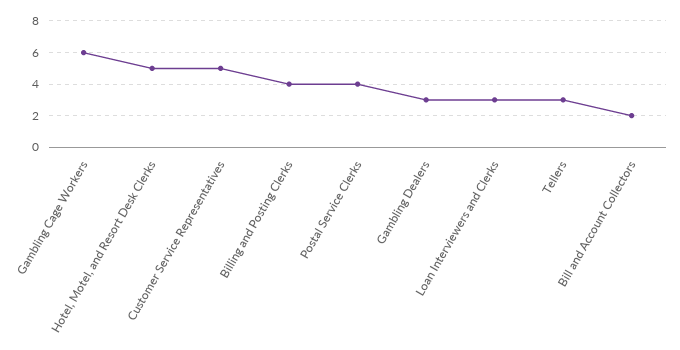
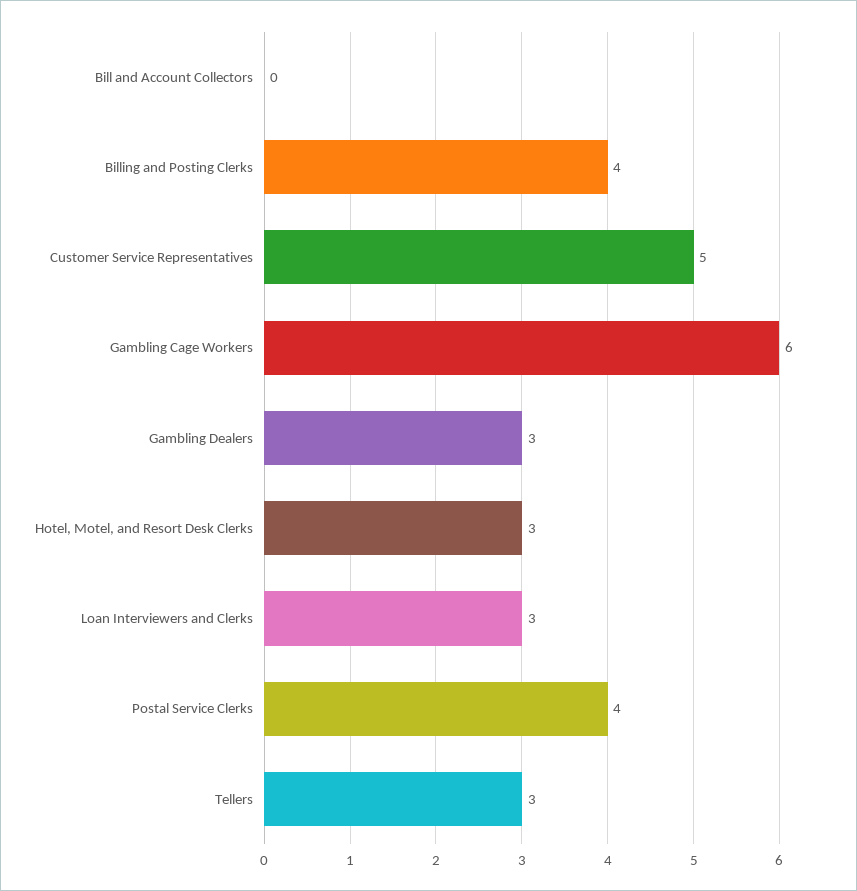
Hotel, Motel, and Resort Desk Clerks: 5 -> 3
Bill and Account Collectors: 2 -> 0

